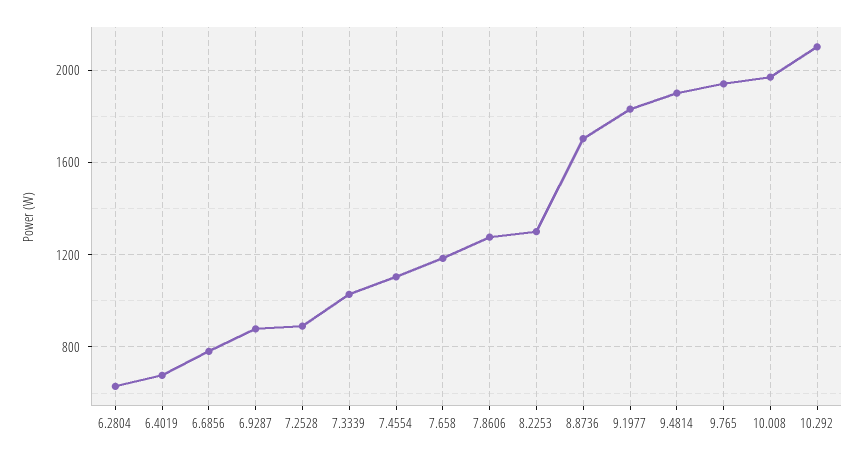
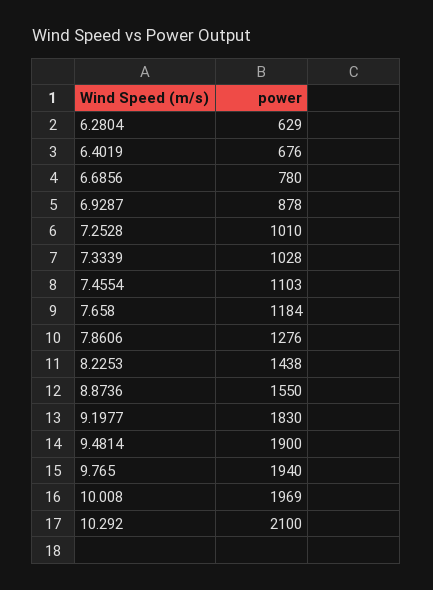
7.2528: 900 -> 1010
8.2253: 1300 -> 1438
8.8736: 1700 -> 1550

